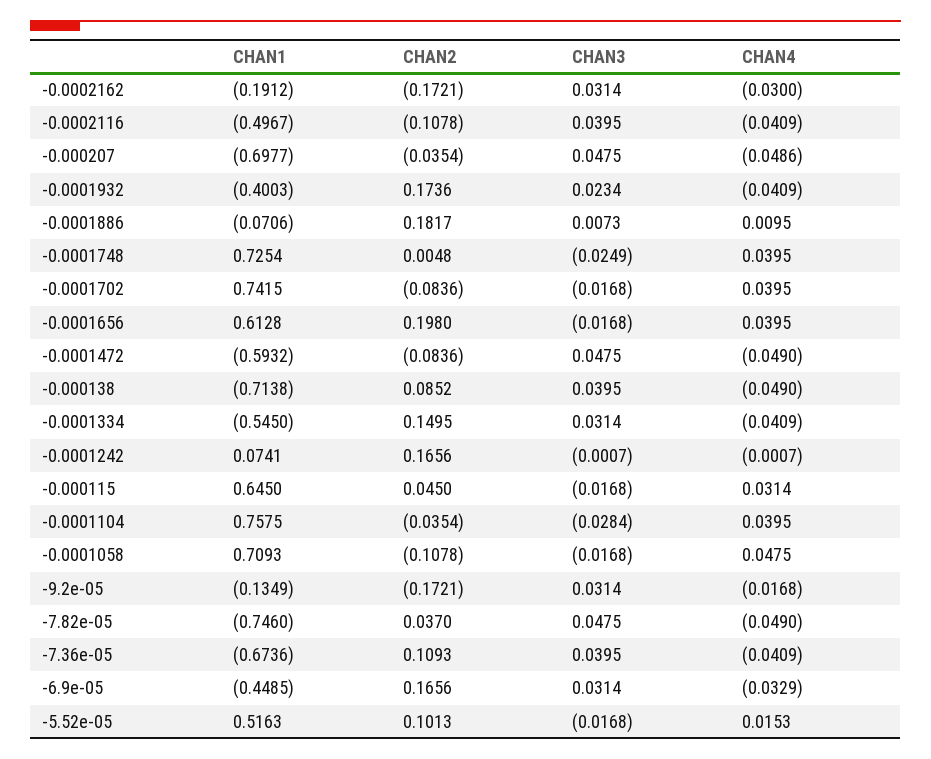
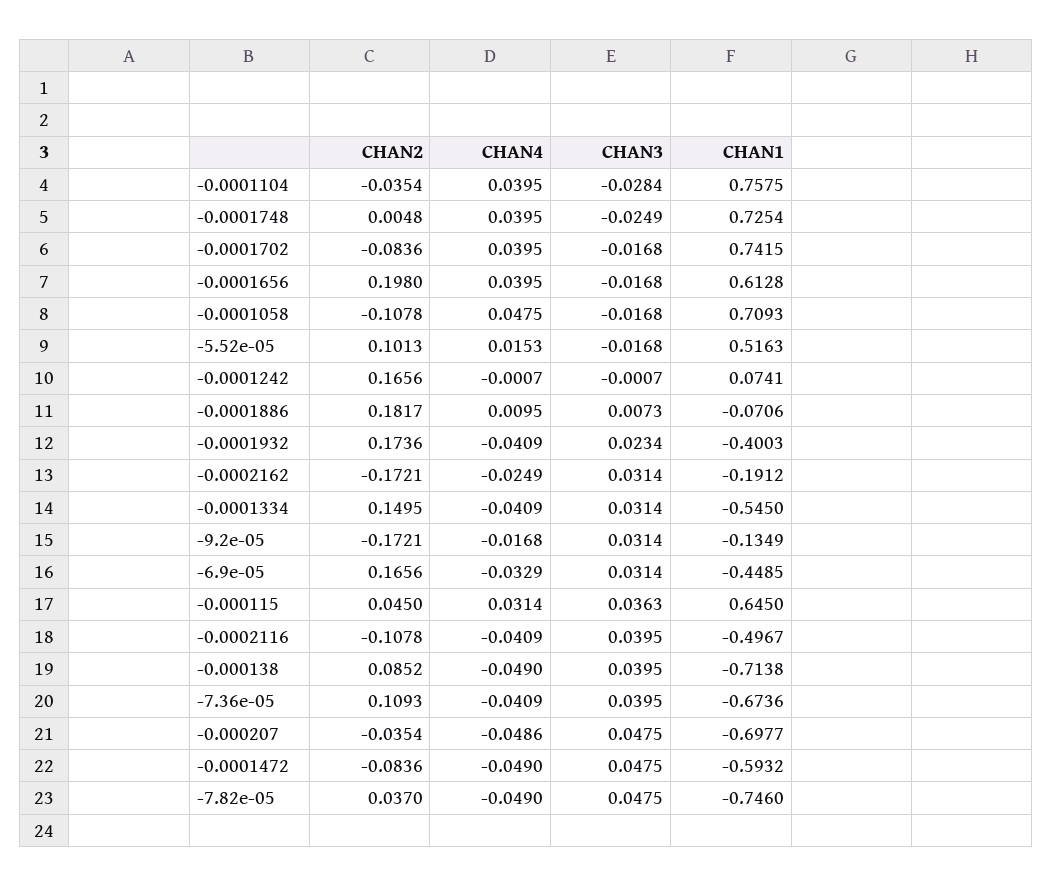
CHAN4, -0.0002162: -0.03 -> -0.0249
CHAN3, -0.000115: -0.0168 -> 0.0363

